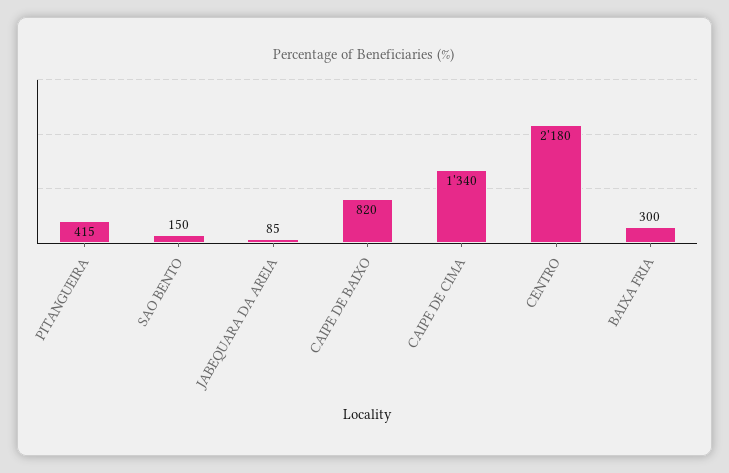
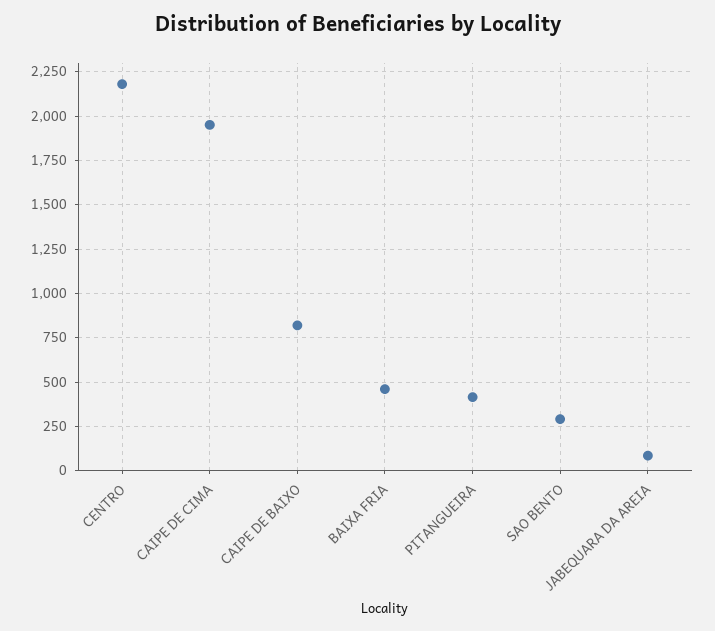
SAO BENTO: 150 -> 300
CAIPE DE CIMA: 1340 -> 1950
BAIXA FRIA: 300 -> 450

